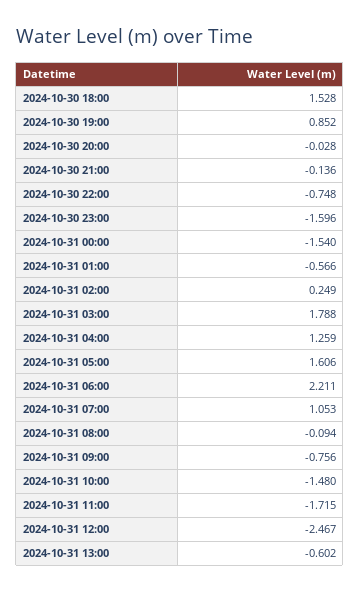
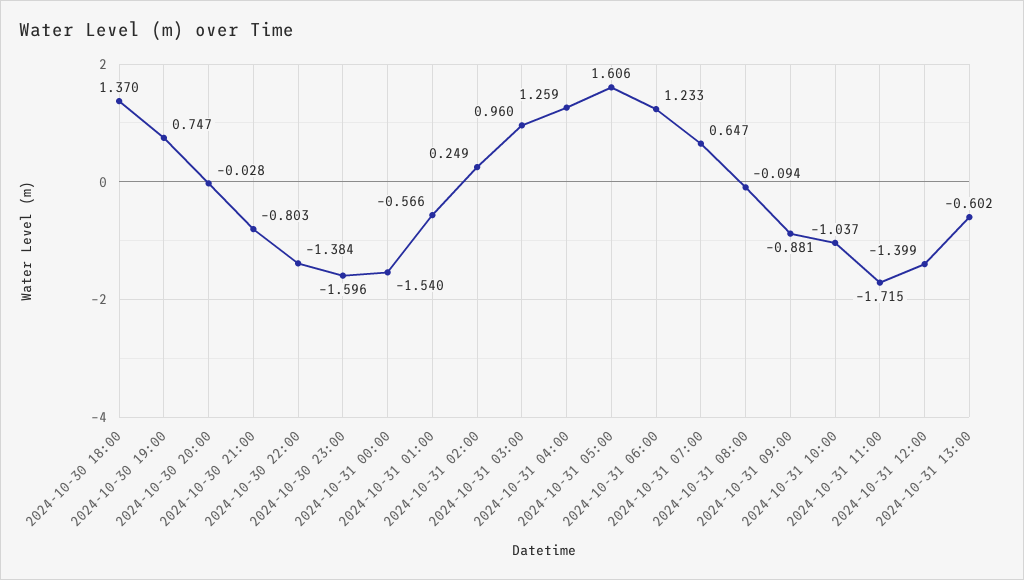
2024-10-30 18:00: 1.528 -> 1.37
2024-10-30 19:00: 0.852 -> 0.747
2024-10-30 21:00: -0.136 -> -0.803
2024-10-30 22:00: -0.748 -> -1.384
2024-10-31 03:00: 1.788 -> 0.96
2024-10-31 06:00: 2.211 -> 1.233
2024-10-31 07:00: 1.053 -> 0.647
2024-10-31 09:00: -0.756 -> -0.881
2024-10-31 10:00: -1.48 -> -1.037
2024-10-31 12:00: -2.467 -> -1.399

